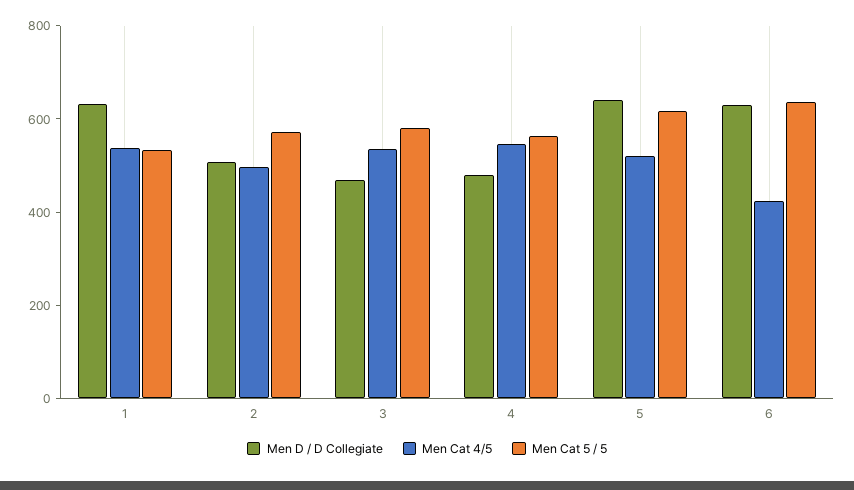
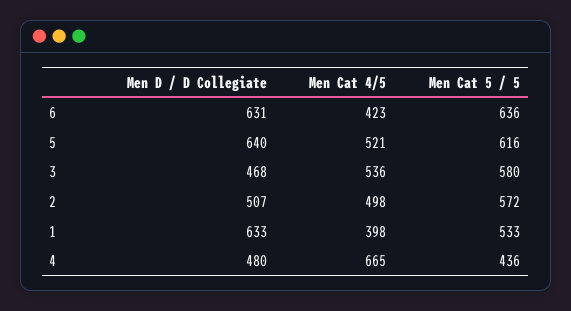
Men Cat 4/5, 1: 550 -> 398
Men Cat 4/5, 4: 550 -> 665
Men Cat 5 / 5, 4: 550 -> 436

